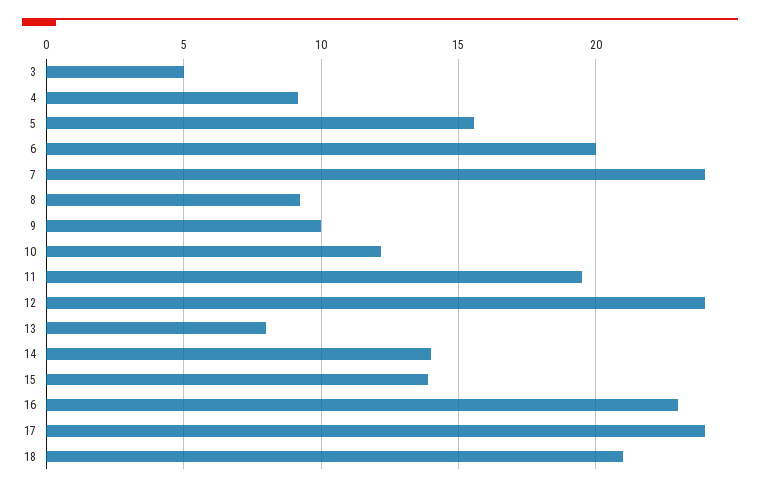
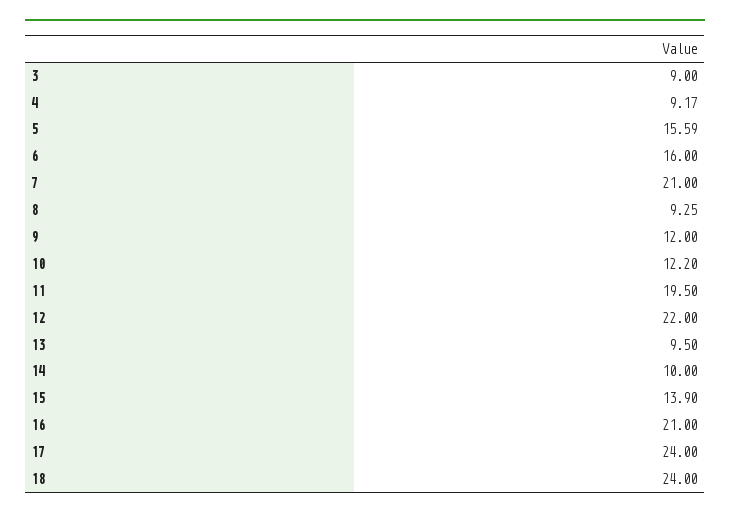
3: 5 -> 9
6: 20 -> 16
7: 24 -> 21
9: 10 -> 12
12: 24 -> 22
13: 8 -> 9.5
14: 14 -> 10
16: 23 -> 21
18: 21 -> 24

